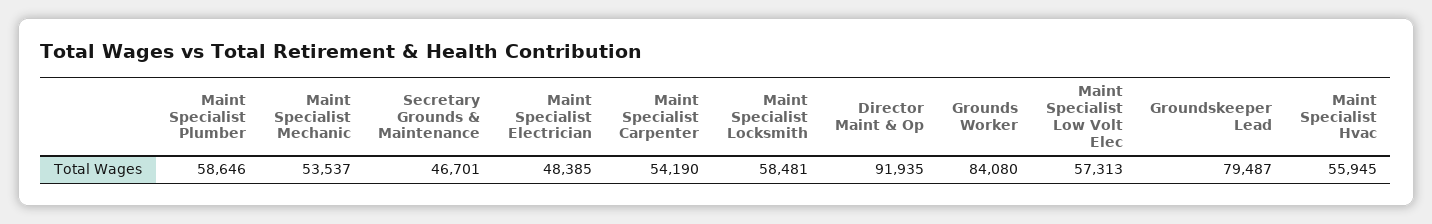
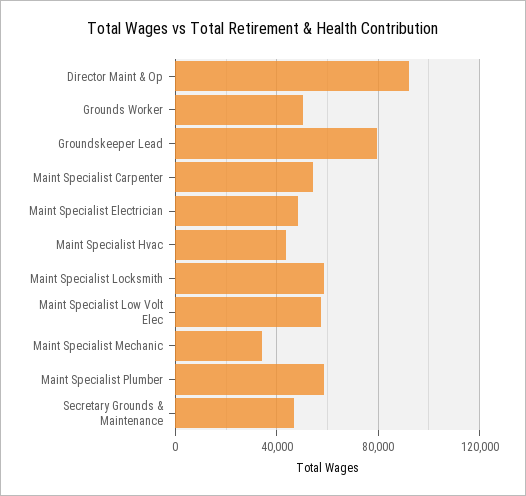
Maint Specialist Mechanic: 53537 -> 35000
Grounds Worker: 84080 -> 50000
Maint Specialist Hvac: 55945 -> 45000

